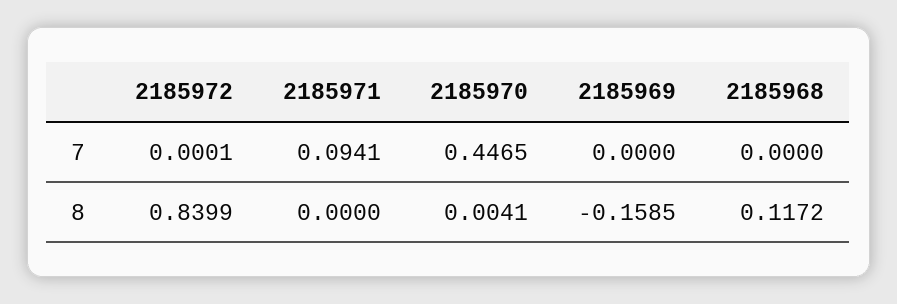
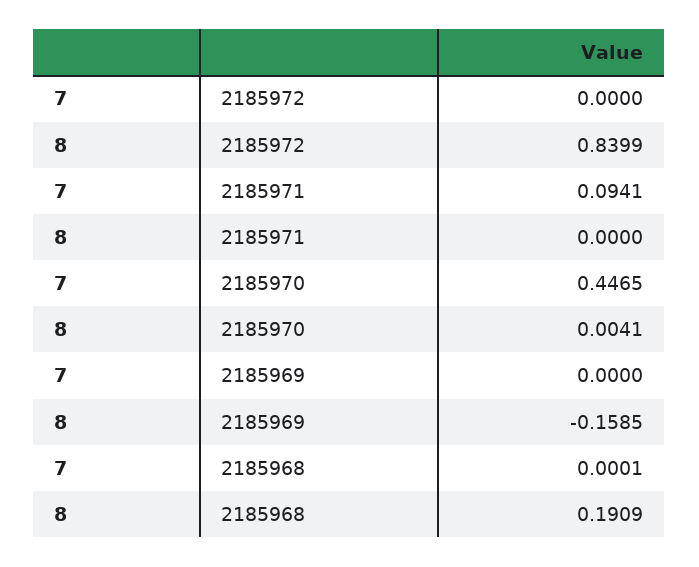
2185972, 7: 0.0001 -> 0
2185968, 7: 0 -> 0.0001
2185968, 8: 0.1172 -> 0.1909

